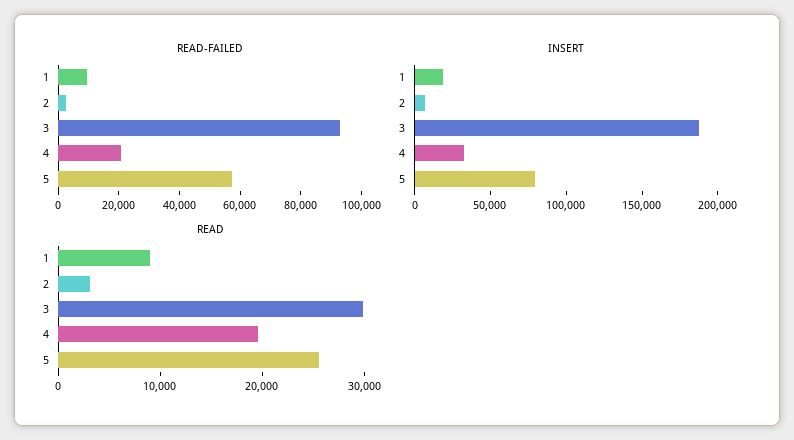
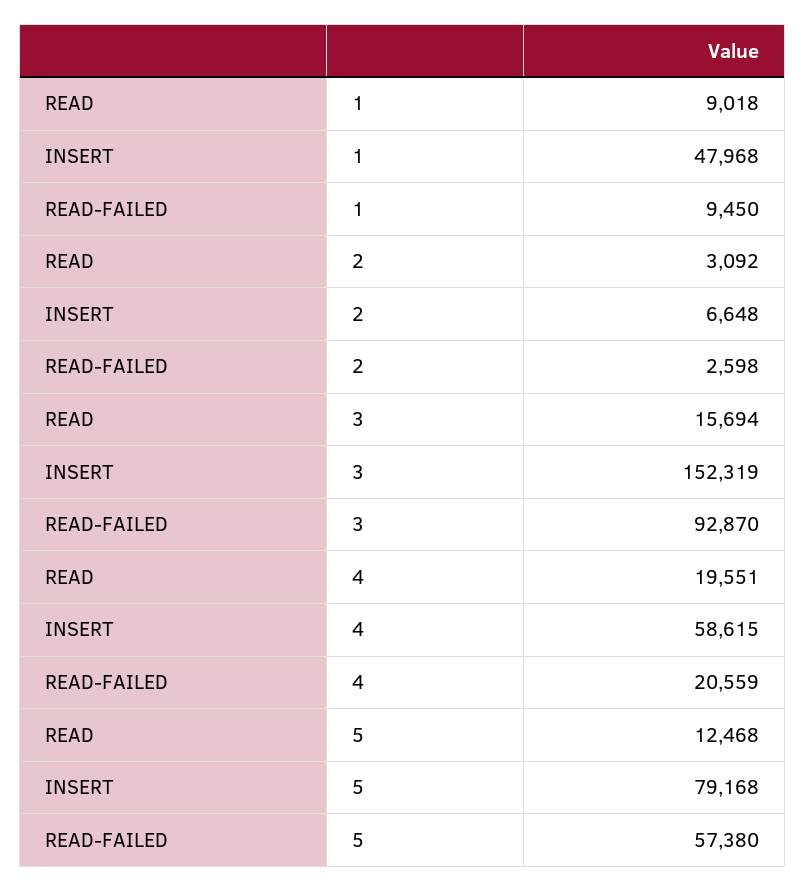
INSERT, 1: 20000 -> 47968
INSERT, 3: 190000 -> 152319
INSERT, 4: 30000 -> 58615
READ, 3: 30000 -> 15694
READ, 5: 26000 -> 12468

